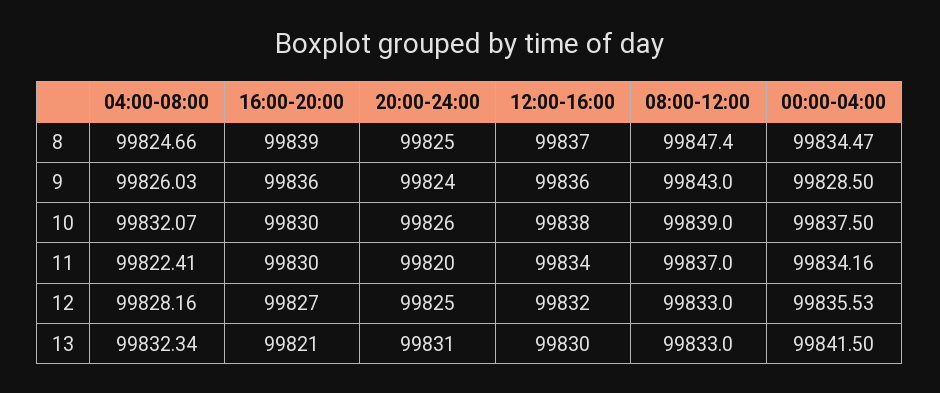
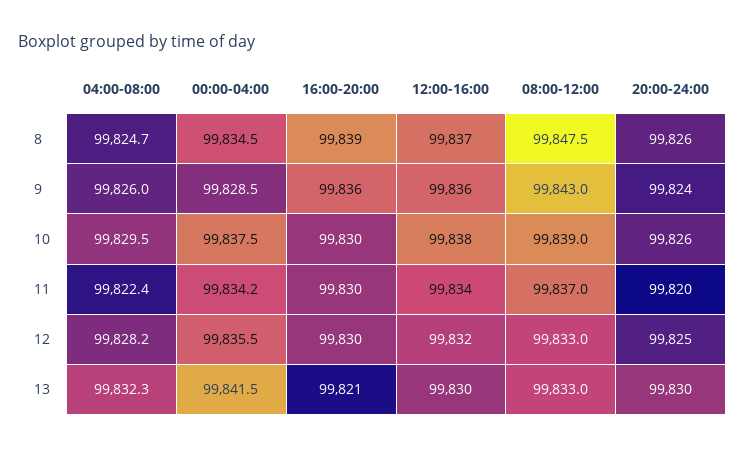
20:00-24:00, 8: 99825 -> 99826
08:00-12:00, 8: 99847.4 -> 99847.5
04:00-08:00, 10: 99832.07 -> 99829.5
16:00-20:00, 12: 99827 -> 99830
20:00-24:00, 13: 99831 -> 99830

